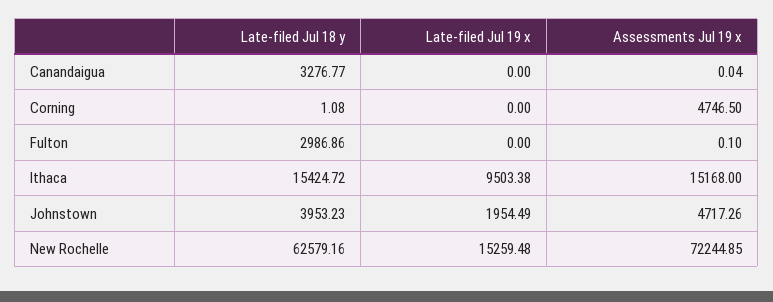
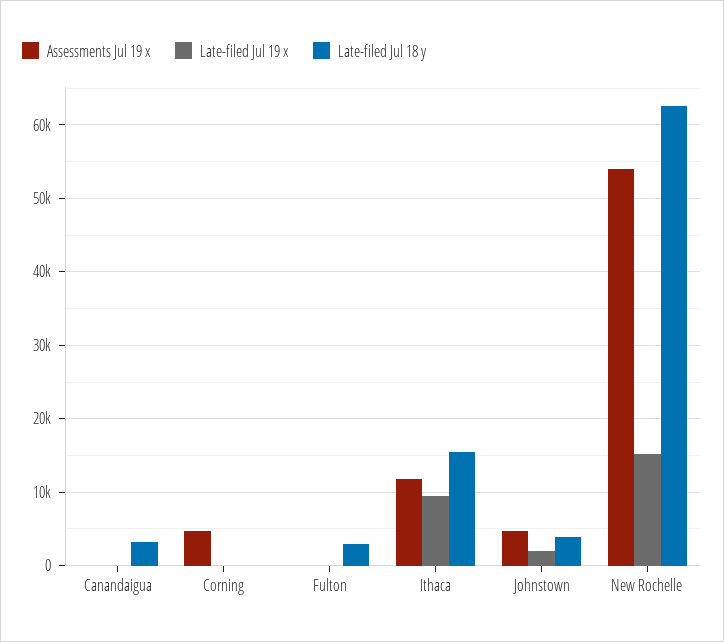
Assessments Jul 19 x, Ithaca: 15168 -> 12000
Assessments Jul 19 x, New Rochelle: 72244.85 -> 54000

